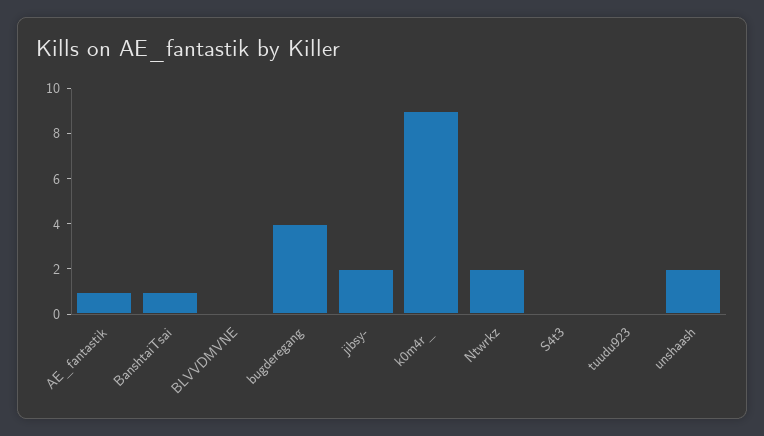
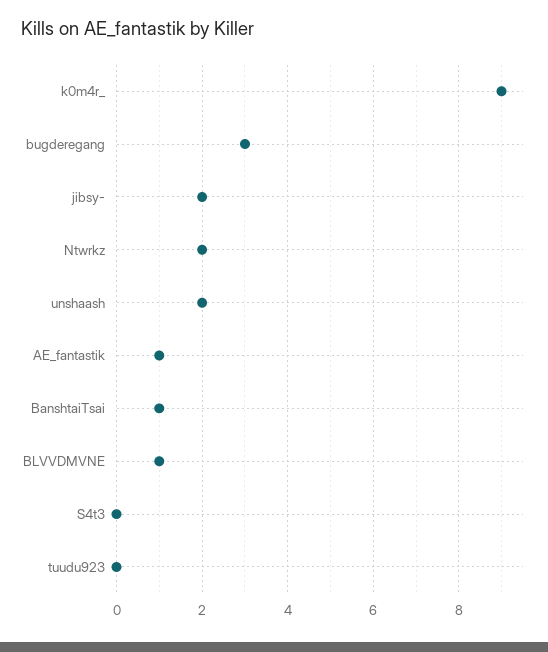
BLVVDMVNE: 0 -> 1
bugderegang: 4 -> 3

